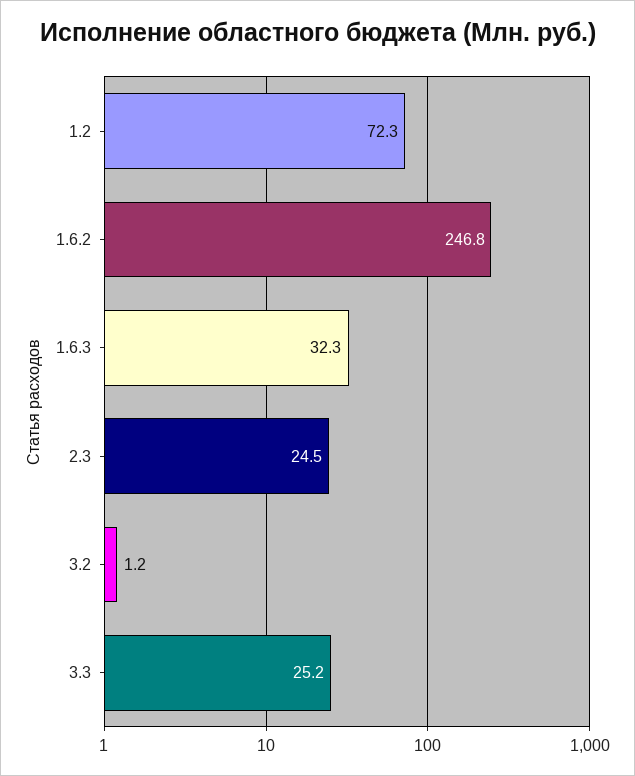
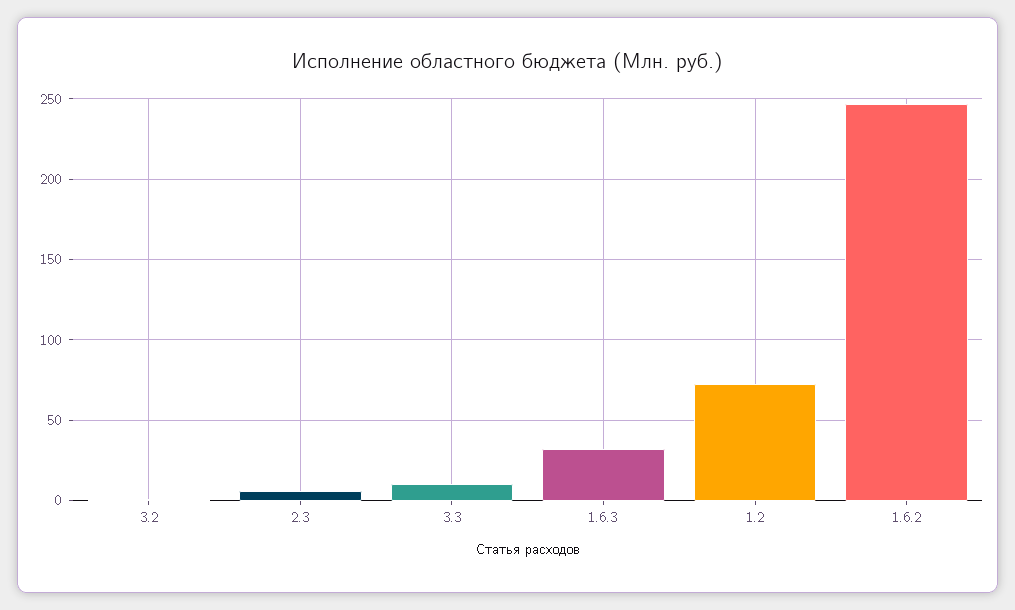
2.3: 24.5 -> 5
3.3: 25.2 -> 10

